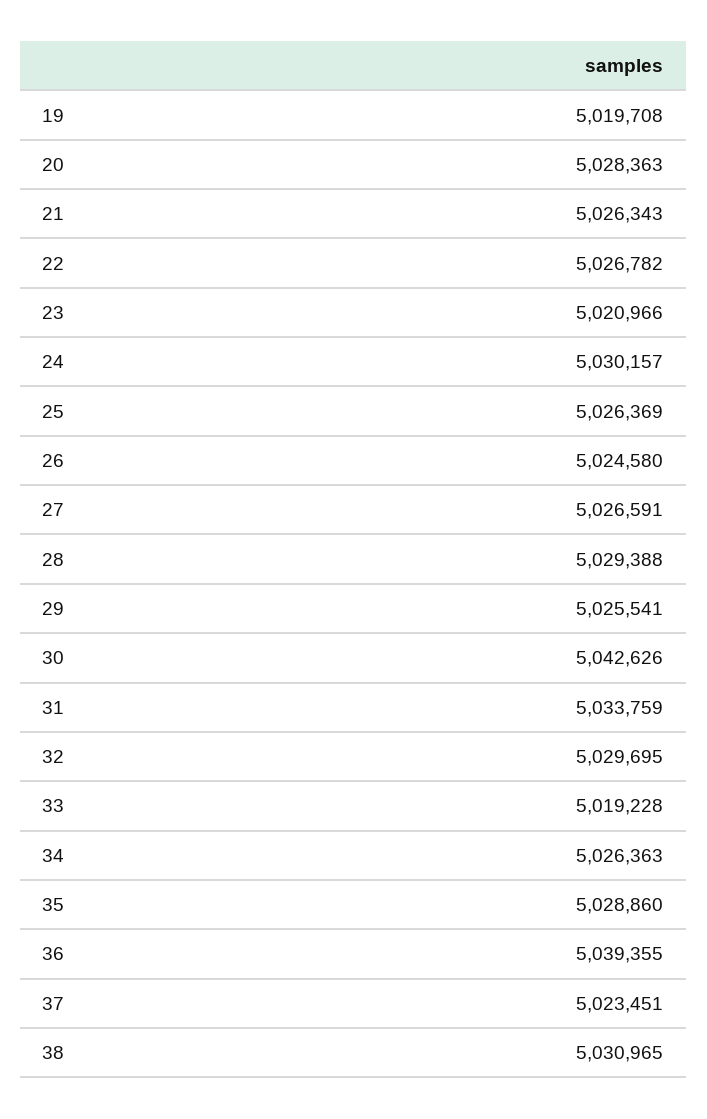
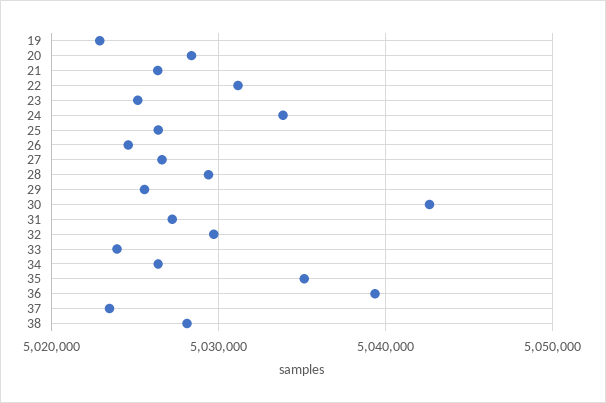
19: 5019708 -> 5023000
22: 5026782 -> 5031000
23: 5020966 -> 5025000
24: 5030157 -> 5034000
31: 5033759 -> 5027000
33: 5019228 -> 5024000
35: 5028860 -> 5035000
38: 5030965 -> 5028000

